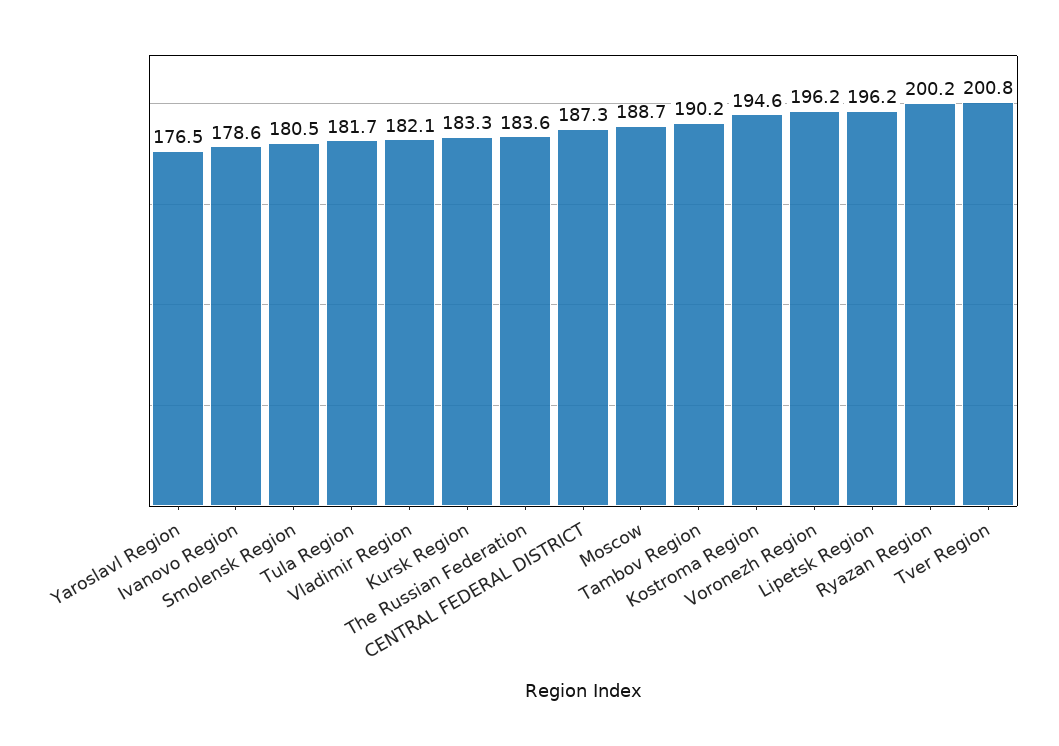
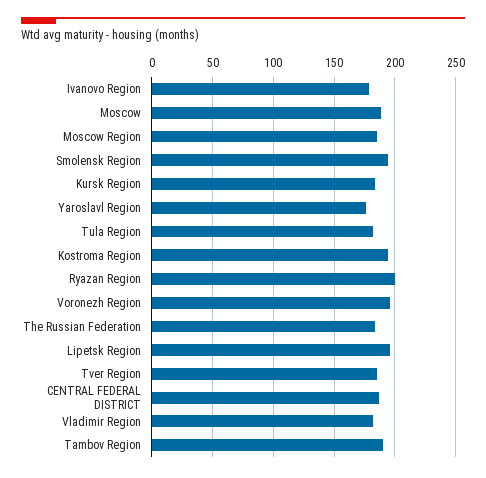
Smolensk Region: 180.5 -> 195
Tver Region: 200.8 -> 185
Moscow Region: none -> 185

